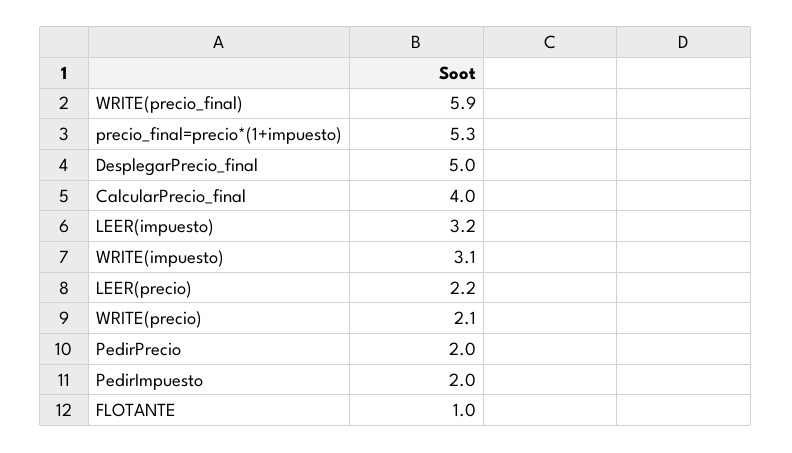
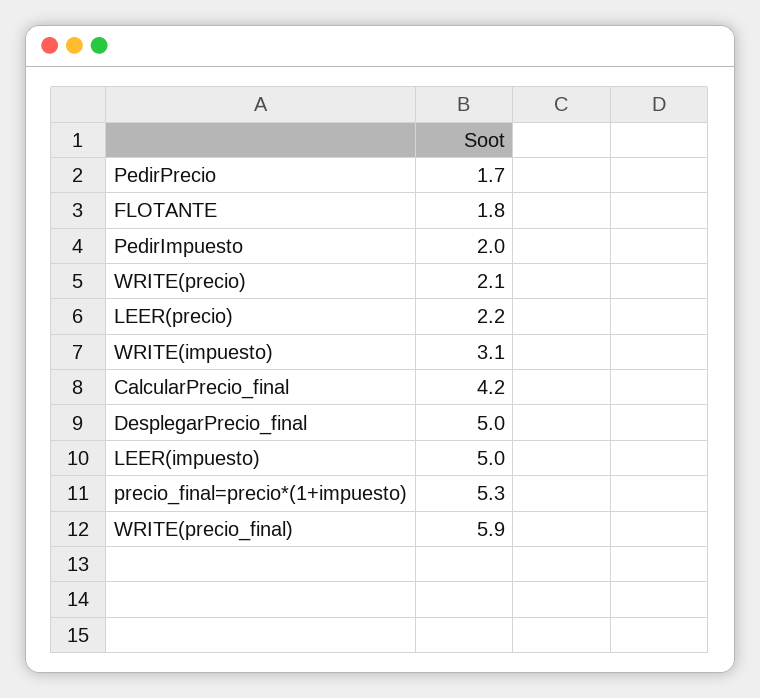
CalcularPrecio_final: 4 -> 4.2
LEER(impuesto): 3.2 -> 5
PedirPrecio: 2 -> 1.7
FLOTANTE: 1 -> 1.8

